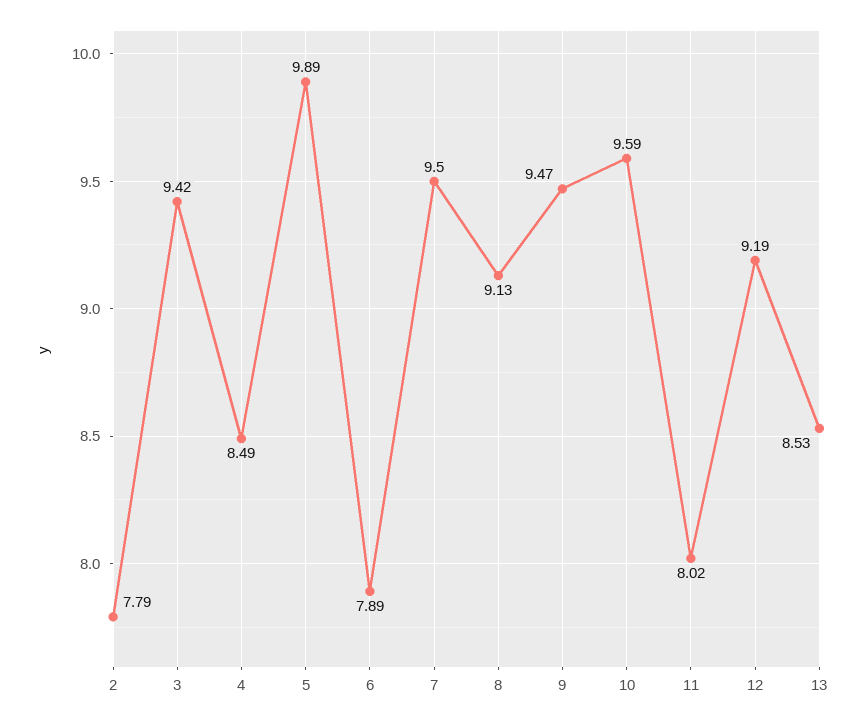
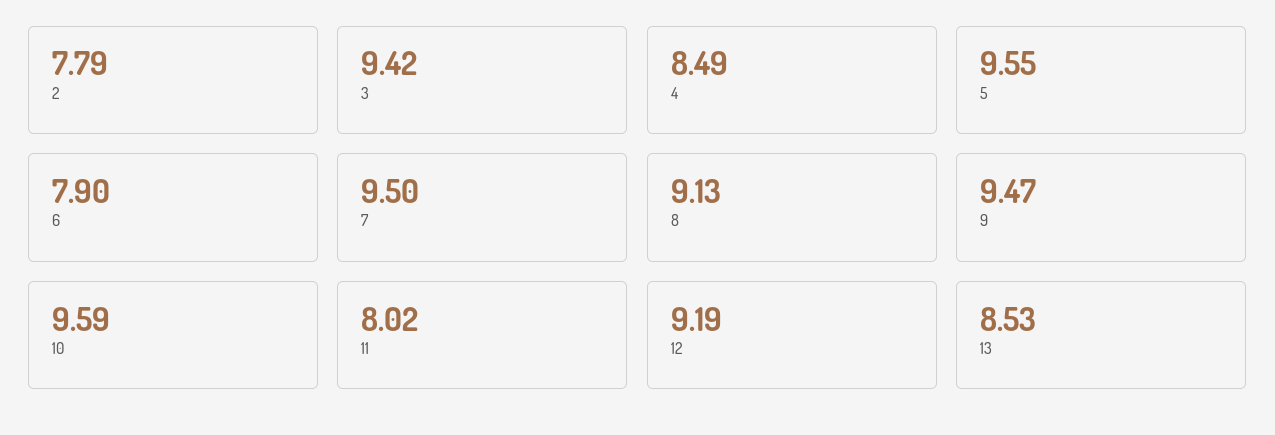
5: 9.89 -> 9.55
6: 7.89 -> 7.9

